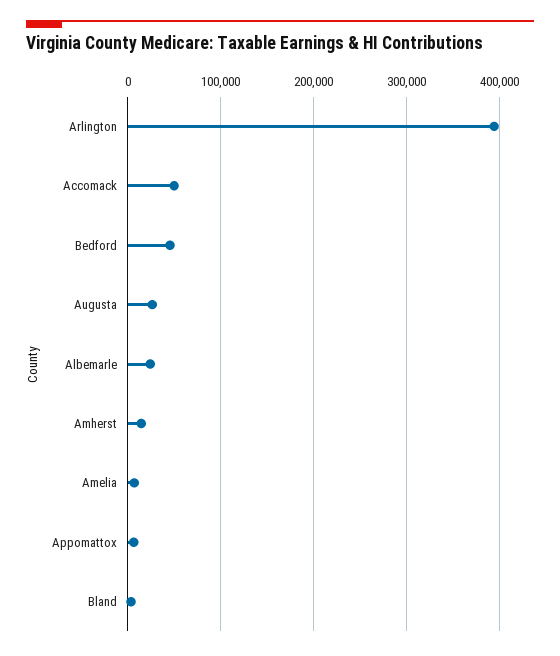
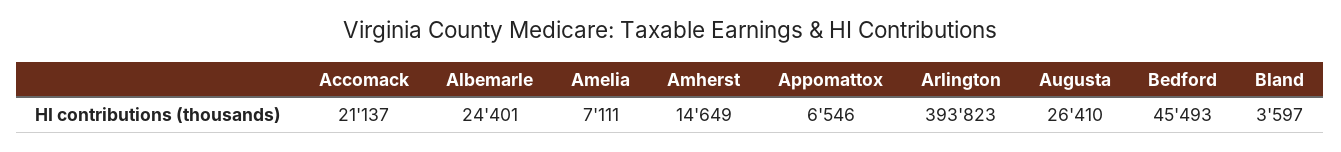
Accomack: 50000 -> 21137

